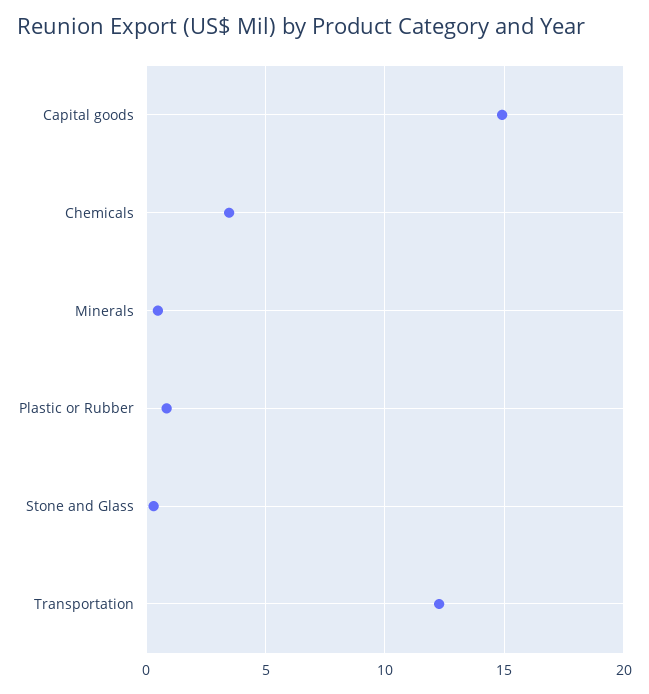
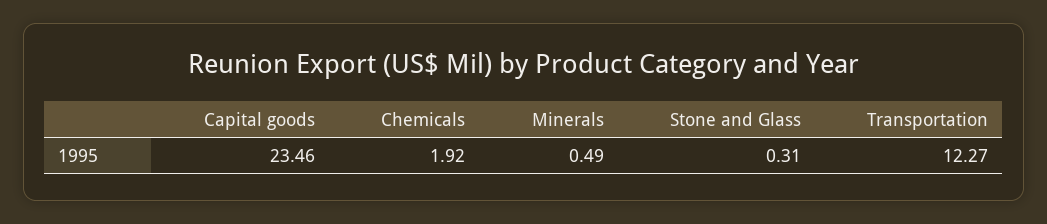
Capital goods: 15 -> 23.46
Chemicals: 3.5 -> 1.92
Plastic or Rubber: 1 -> none

